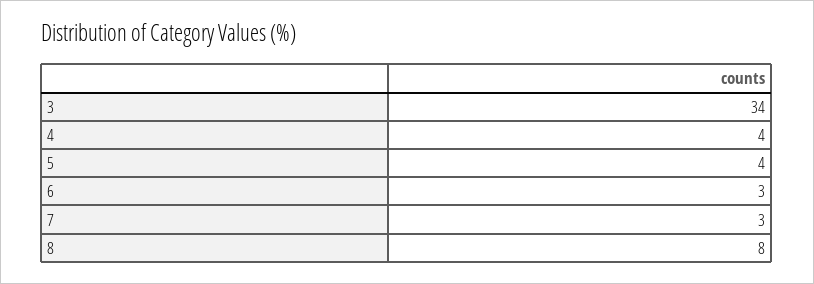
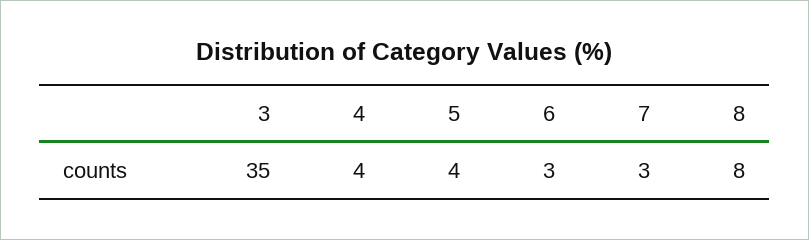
3: 34 -> 35

